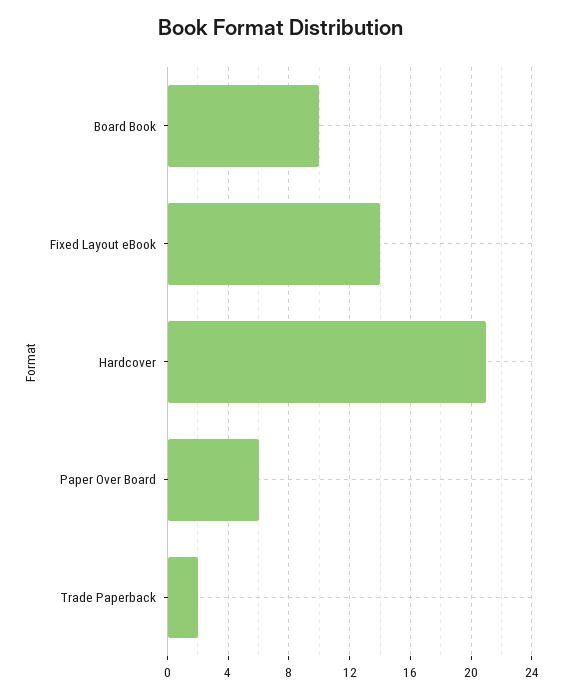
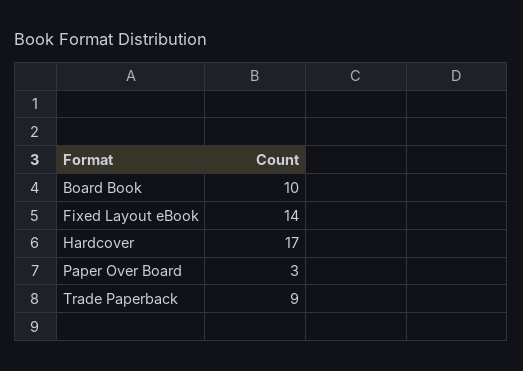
Hardcover: 21 -> 17
Paper Over Board: 6 -> 3
Trade Paperback: 2 -> 9

